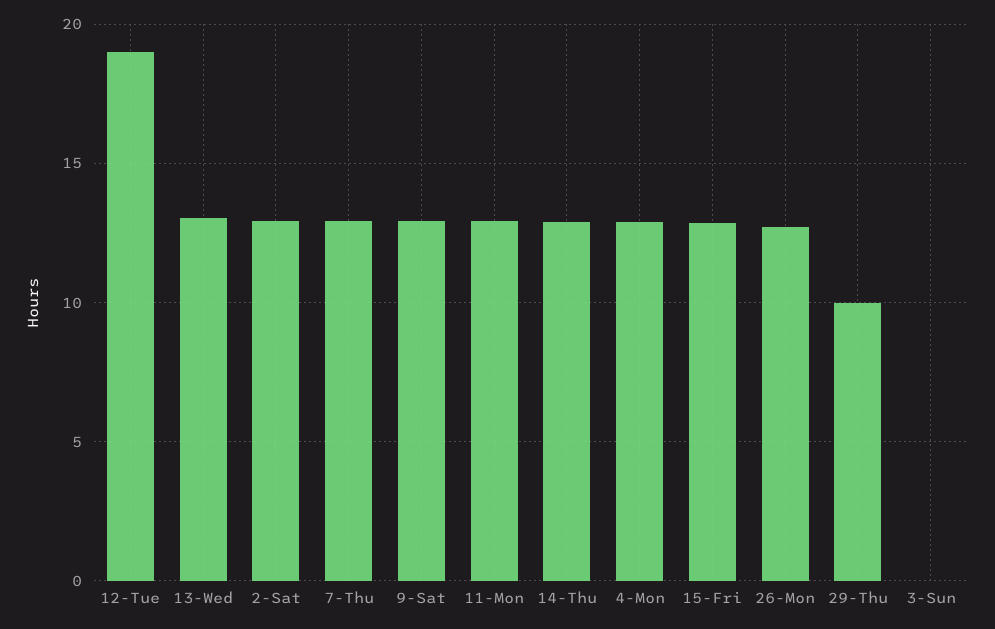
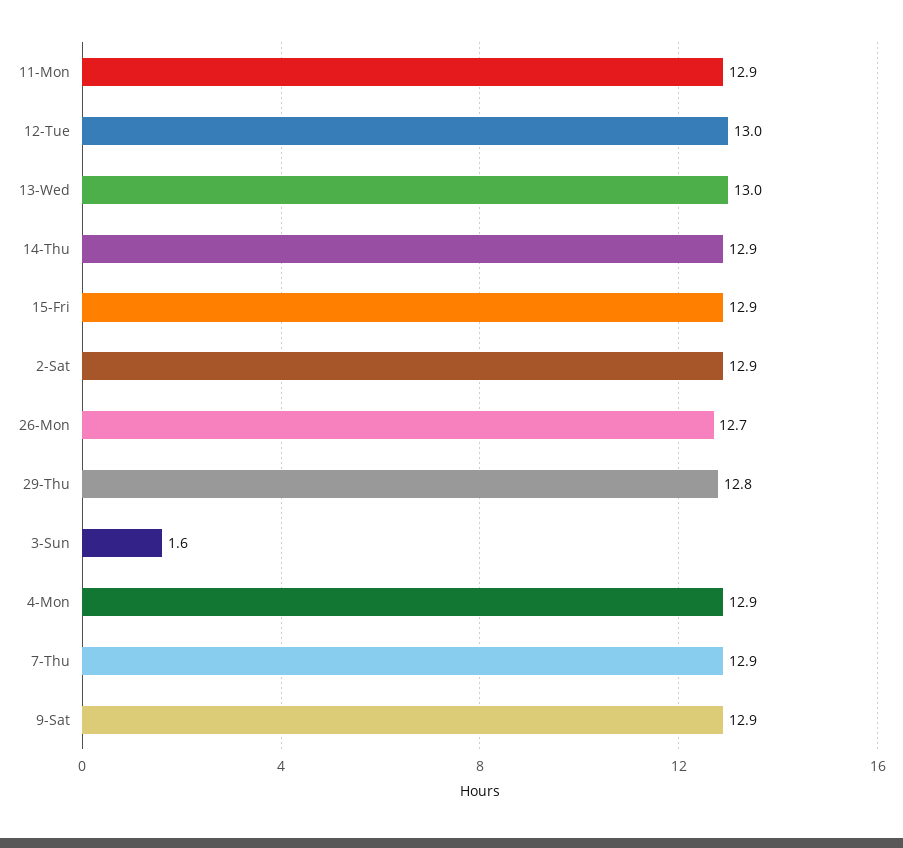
12-Tue: 19 -> 13
29-Thu: 10 -> 12.8
3-Sun: 0 -> 1.6

